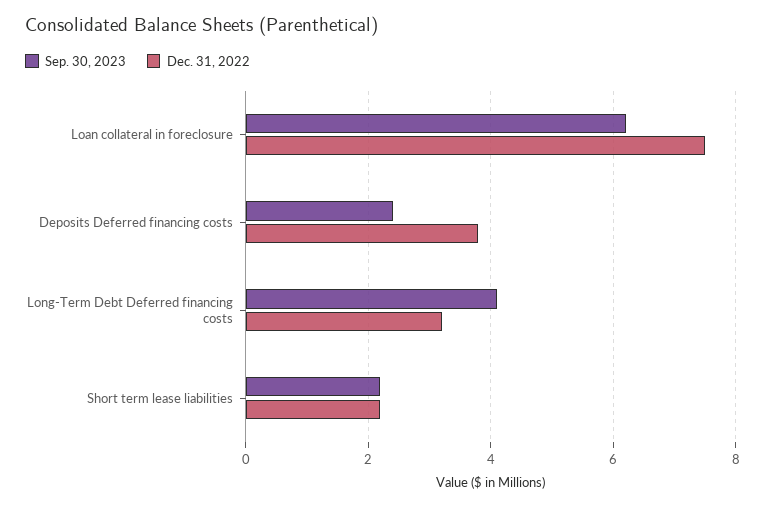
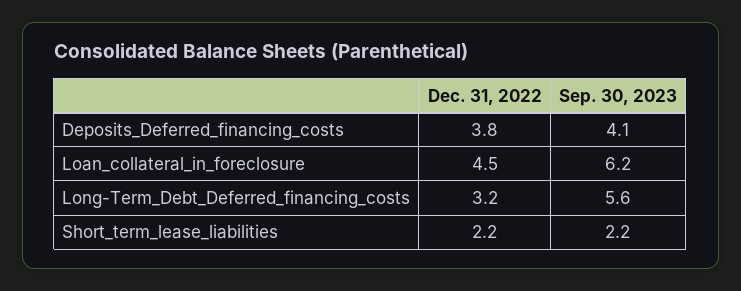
Dec. 31, 2022, Loan collateral in foreclosure: 7.5 -> 4.5
Sep. 30, 2023, Deposits Deferred financing costs: 2.5 -> 4.1
Sep. 30, 2023, Long-Term Debt Deferred financing costs: 4 -> 5.6

